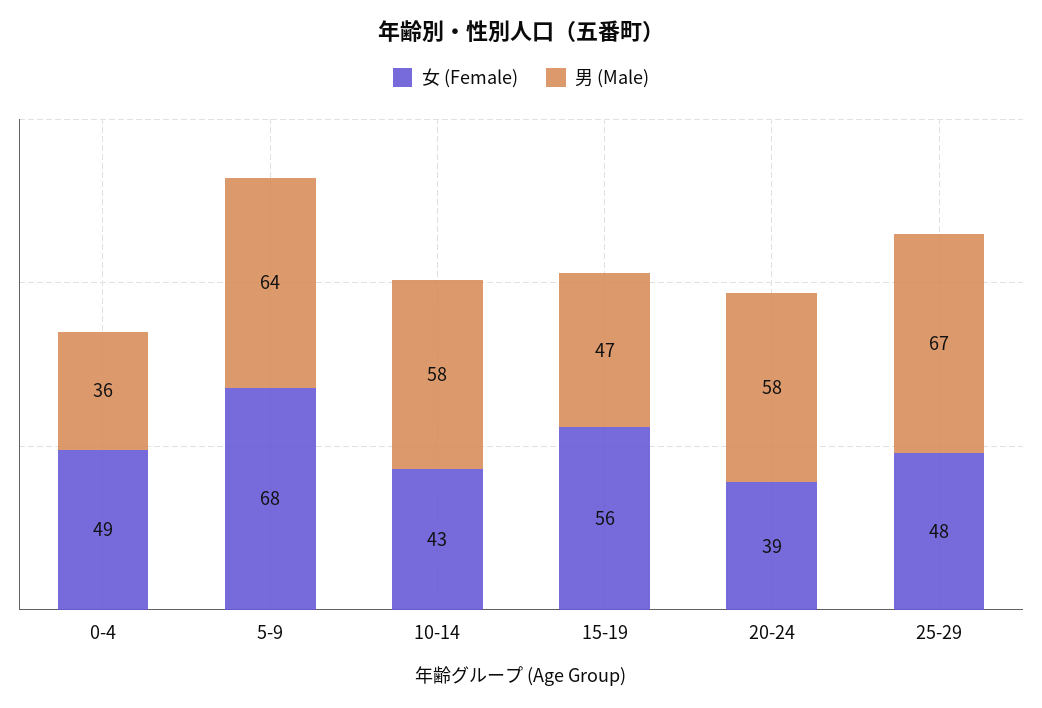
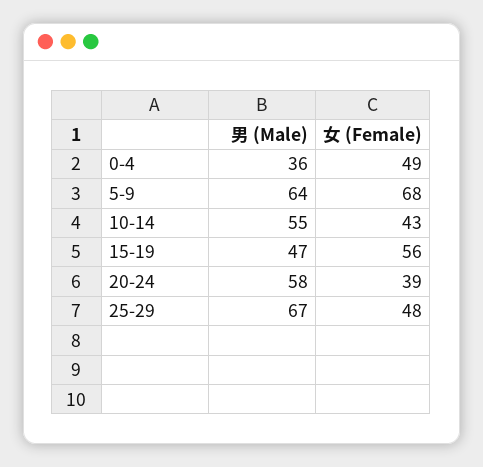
男 (Male), 10-14: 58 -> 55

